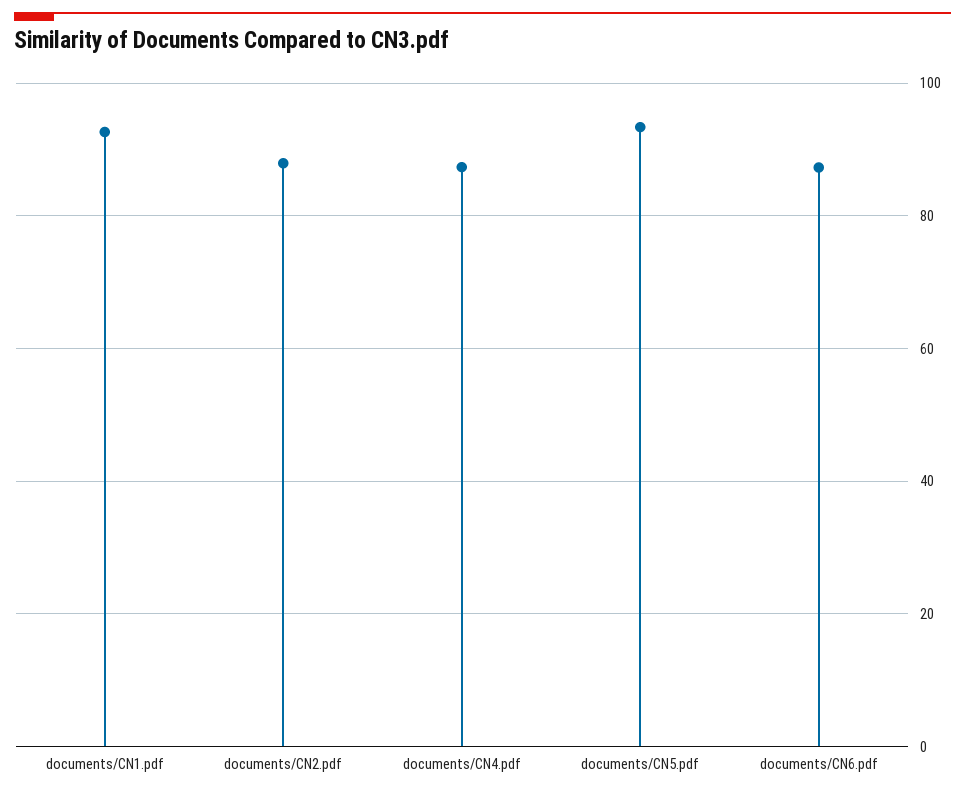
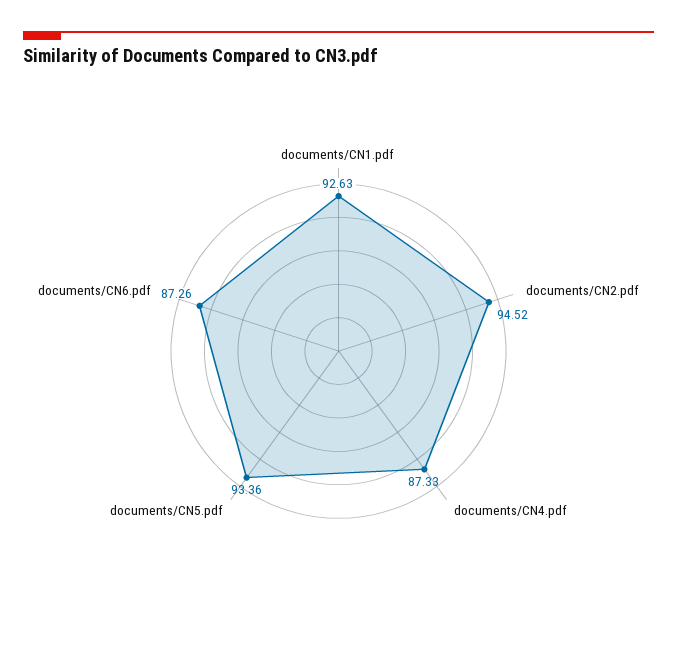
documents/CN2.pdf: 88 -> 94.52

